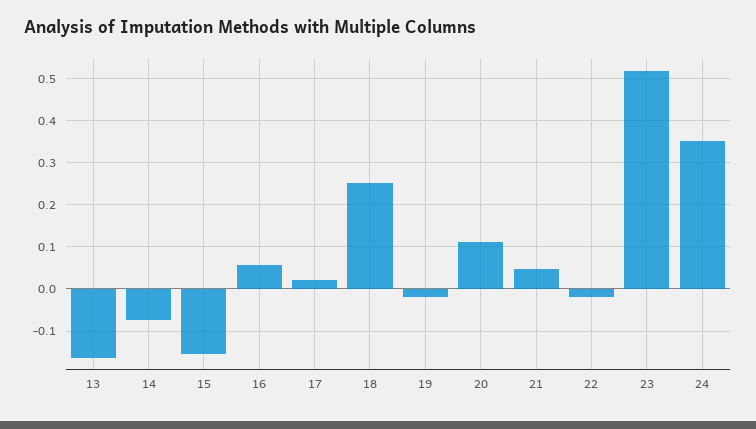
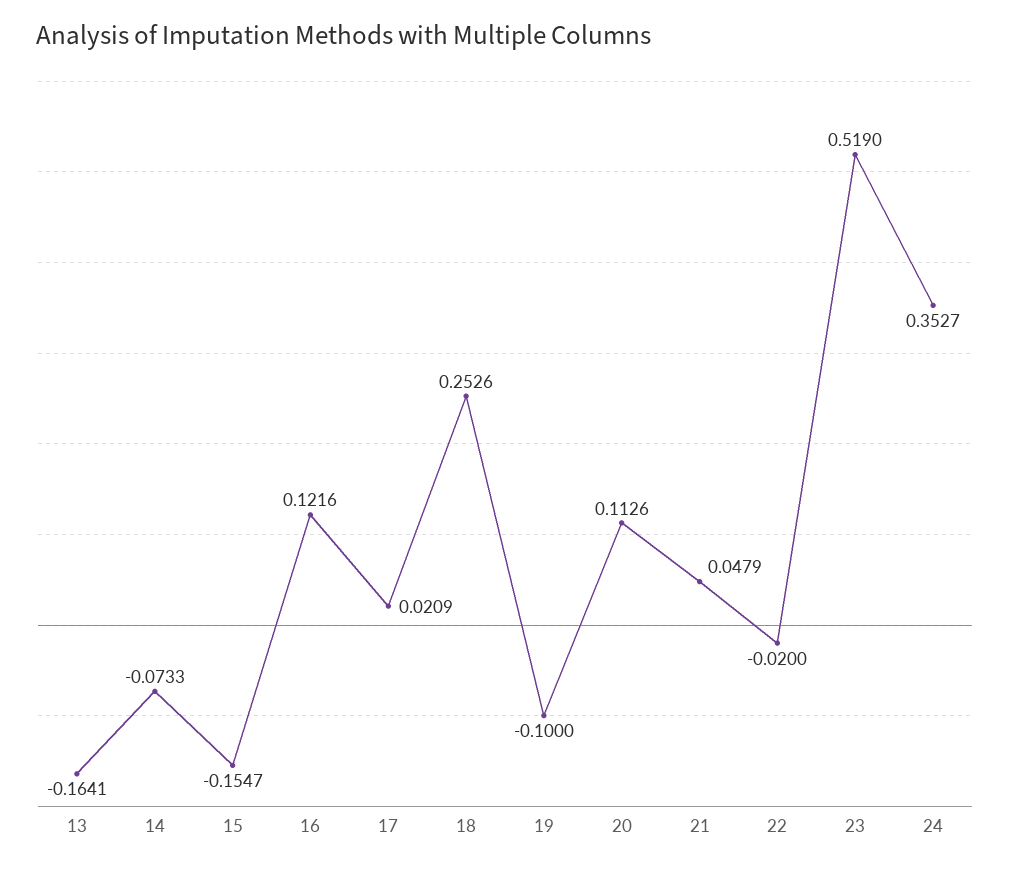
16: 0.06 -> 0.1216
19: -0.02 -> -0.1

